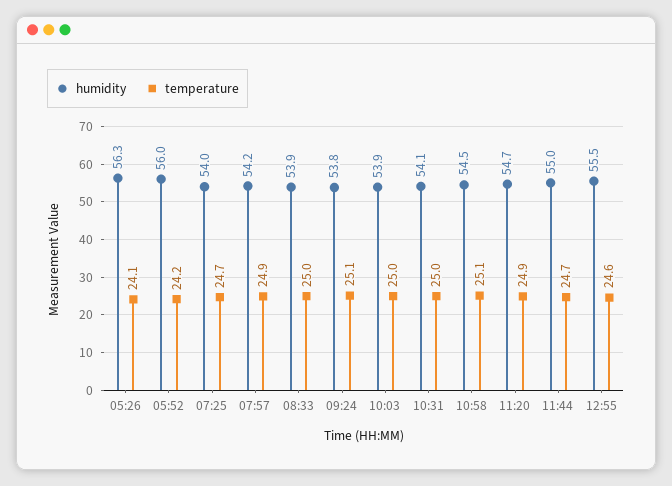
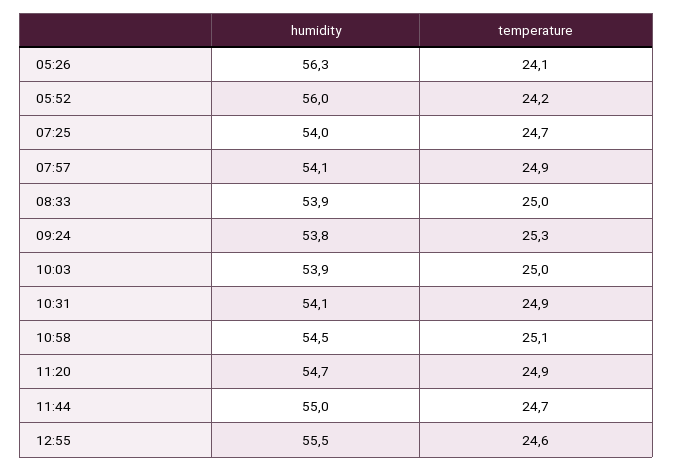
humidity, 07:57: 54.2 -> 54.1
temperature, 09:24: 25.1 -> 25.3
temperature, 10:31: 25 -> 24.9

